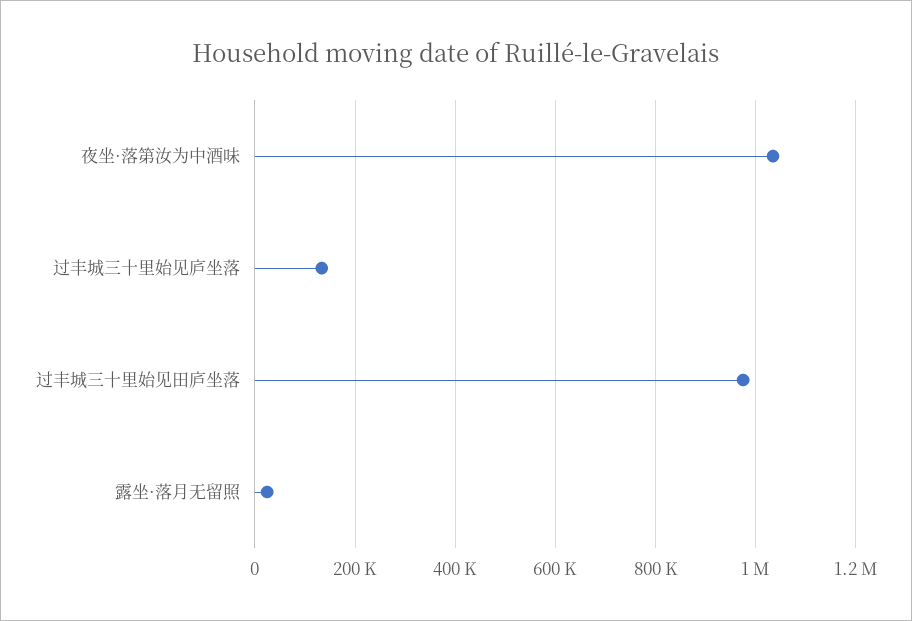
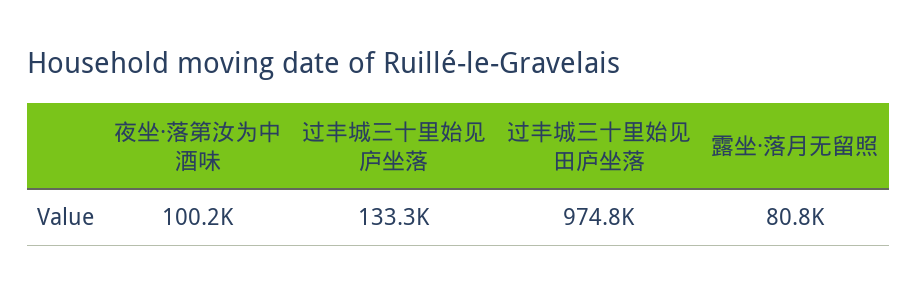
夜坐·落第汝为中酒味: 1040000 -> 100200
露坐·落月无留照: 20000 -> 80800

